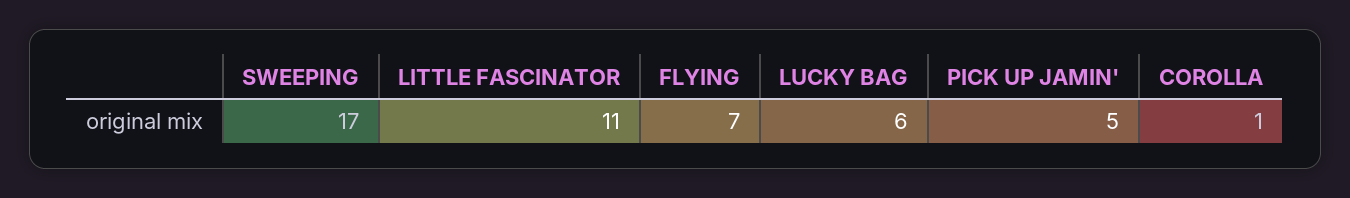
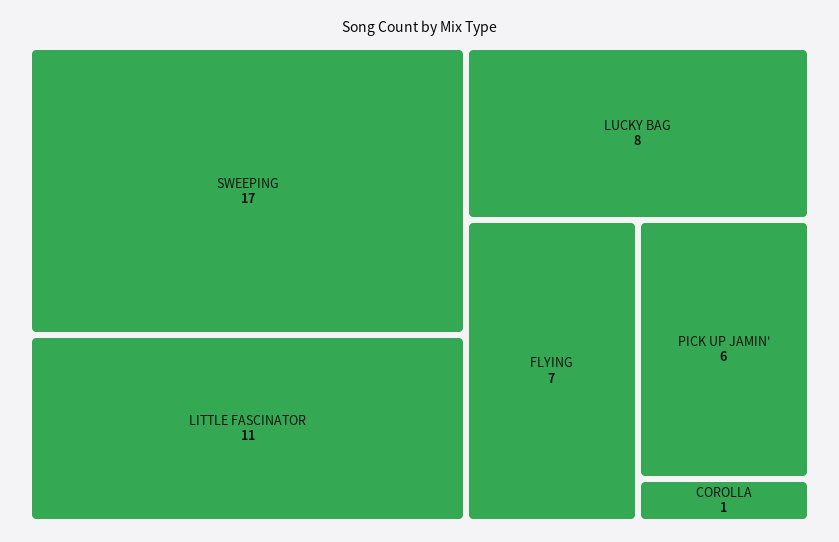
LUCKY BAG: 6 -> 8
PICK UP JAMIN': 5 -> 6

